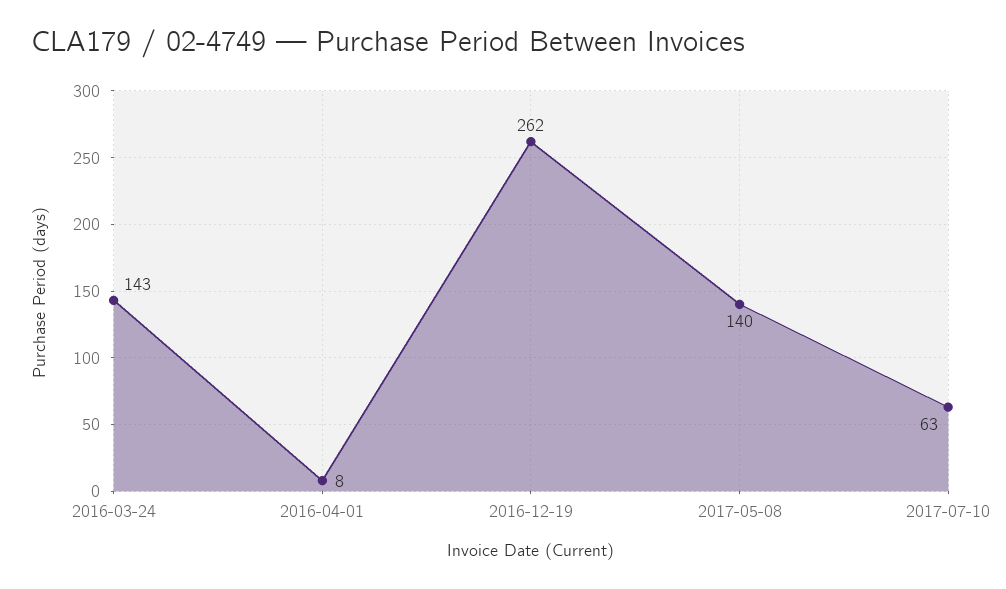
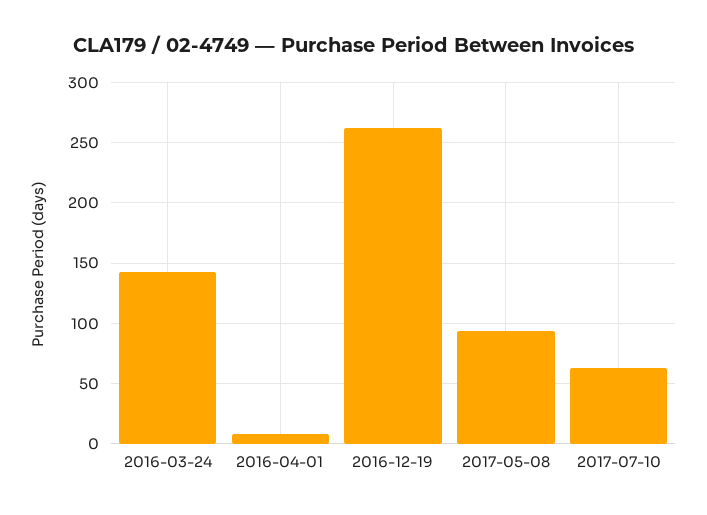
2017-05-08: 140 -> 95

